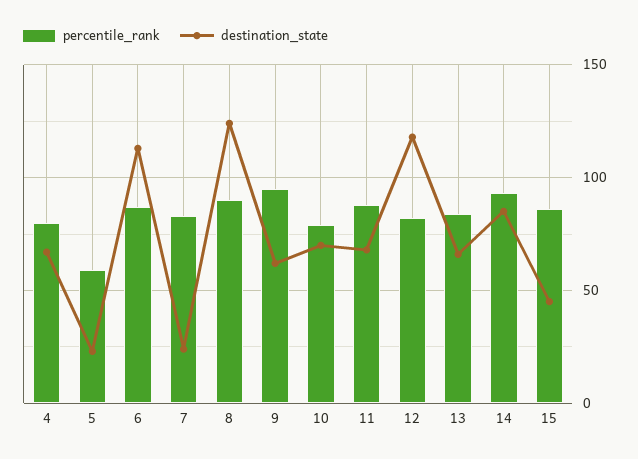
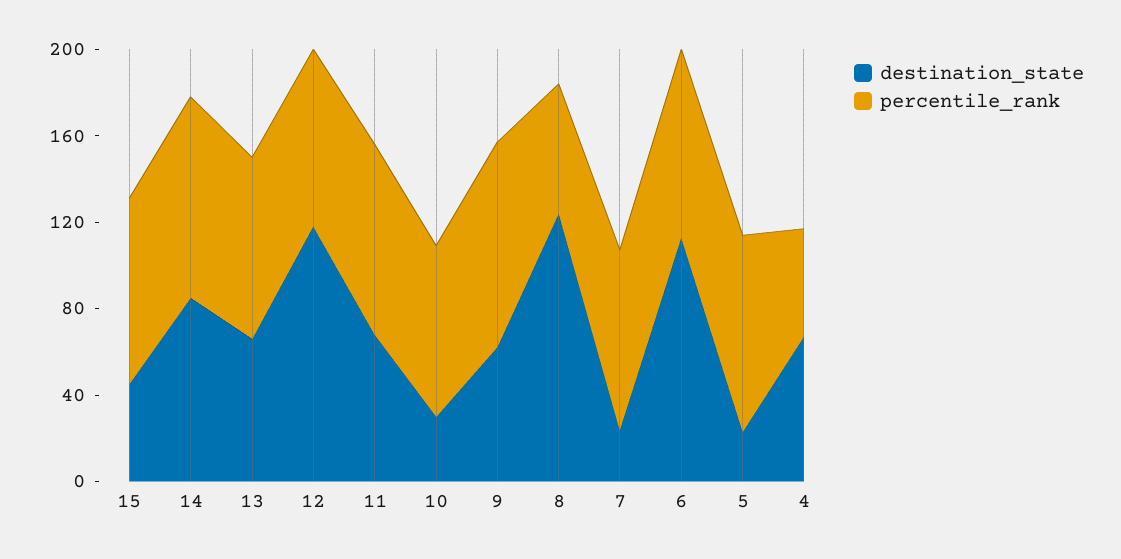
percentile_rank, 4: 80 -> 50
percentile_rank, 5: 60 -> 90
percentile_rank, 8: 90 -> 60
destination_state, 10: 70 -> 30

